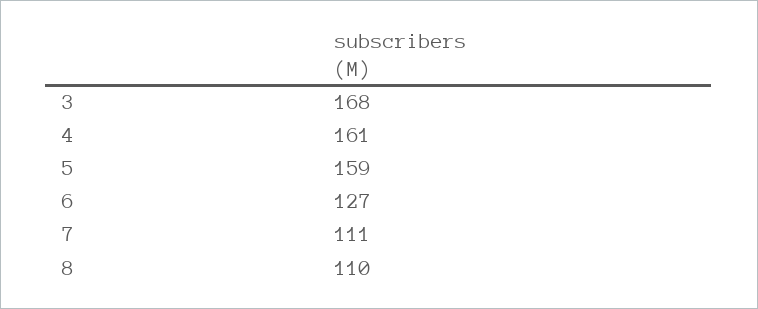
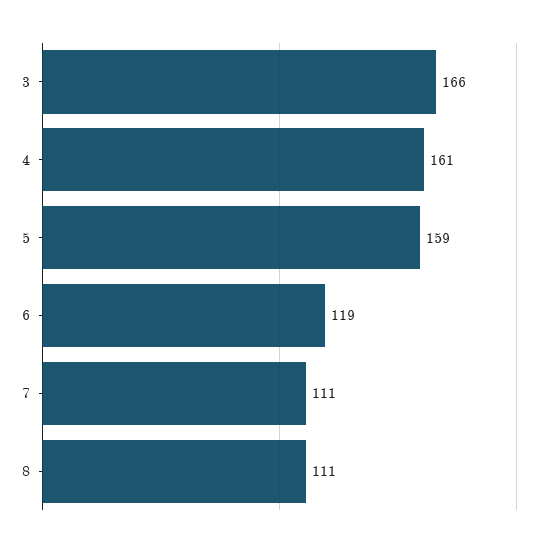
3: 168 -> 166
6: 127 -> 119
8: 110 -> 111

